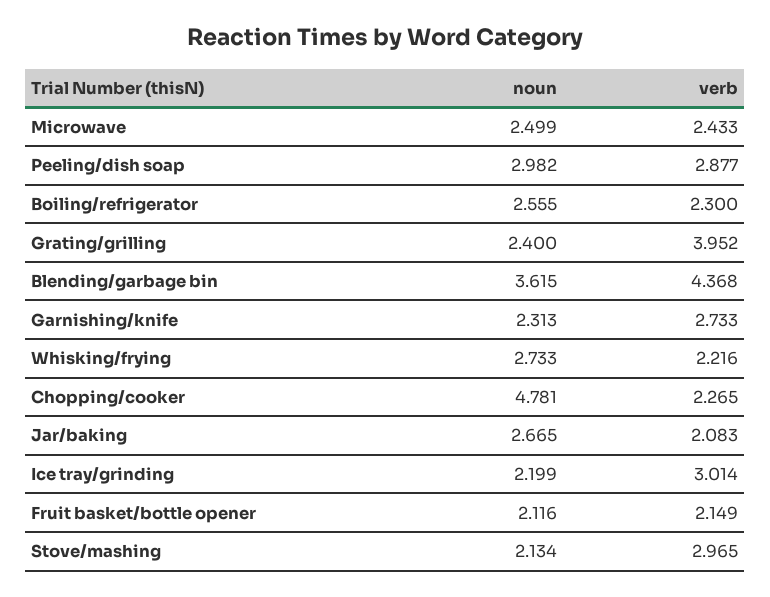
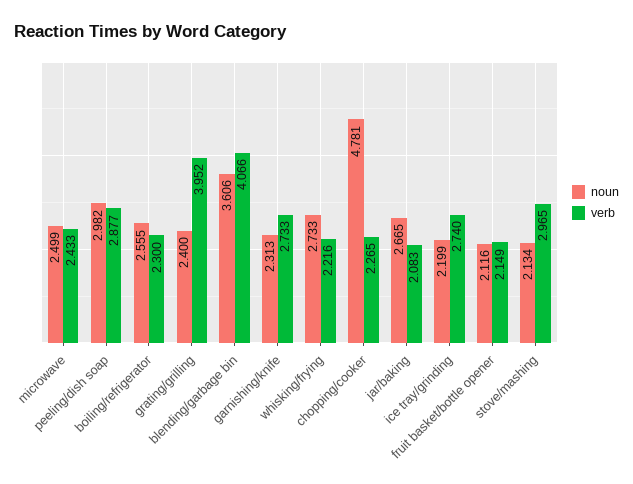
noun, Blending/garbage bin: 3.615 -> 3.606
verb, Blending/garbage bin: 4.368 -> 4.066
verb, Ice tray/grinding: 3.014 -> 2.74

